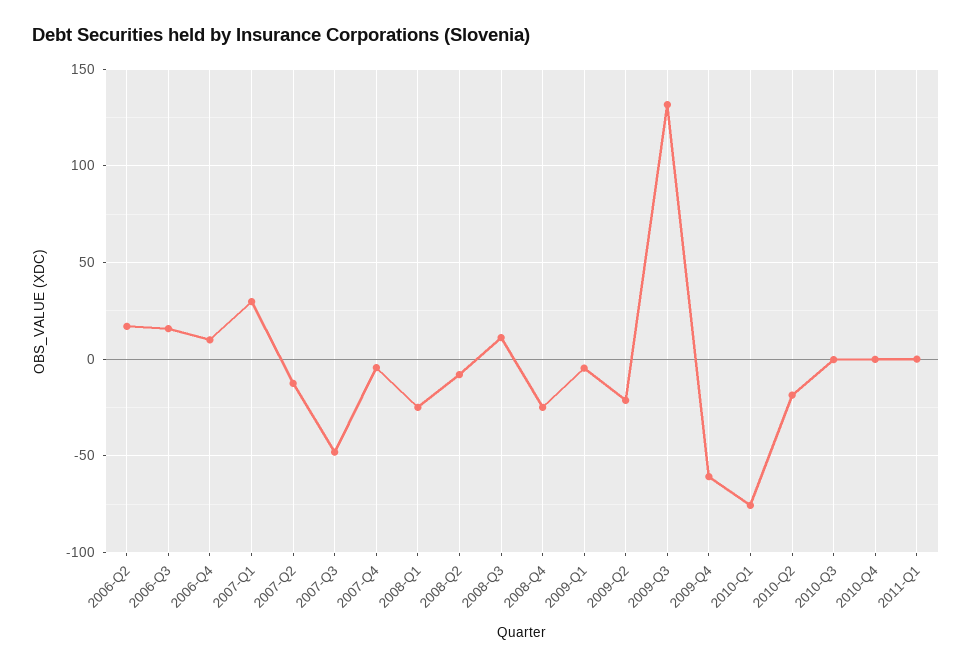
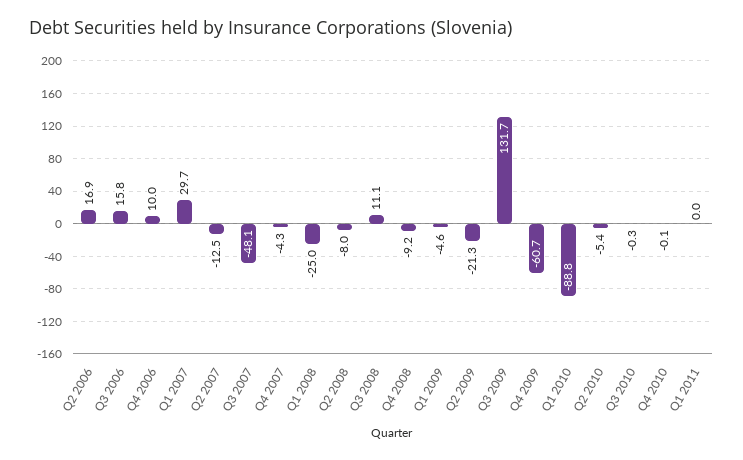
2008-Q4: -25 -> -9.2
2010-Q1: -75 -> -88.8
2010-Q2: -20 -> -5.4

